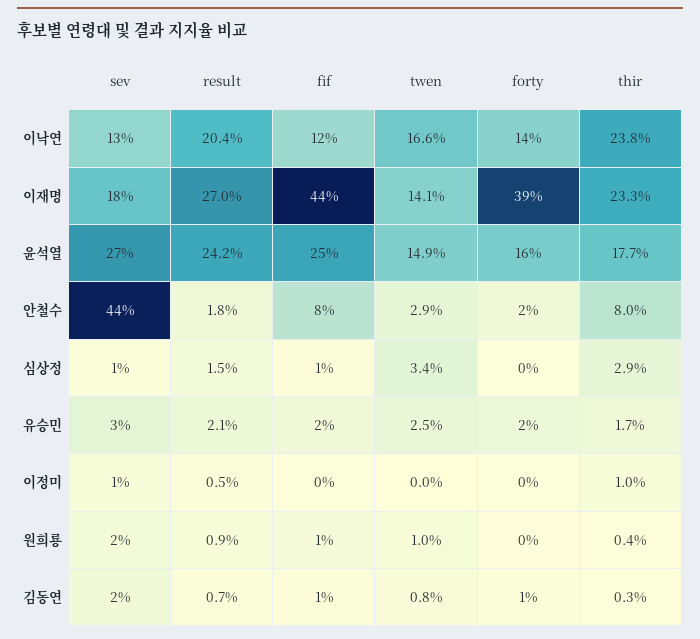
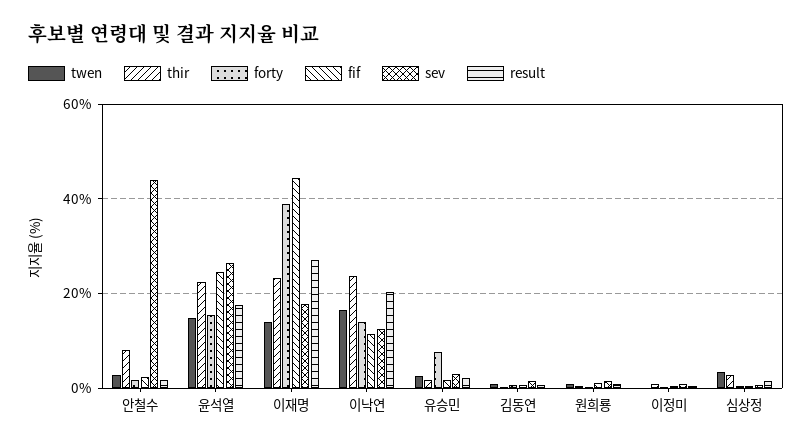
result, 윤석열: 24.2 -> 18
thir, 윤석열: 17.7 -> 22
fif, 안철수: 8 -> 2
forty, 유승민: 2 -> 8

